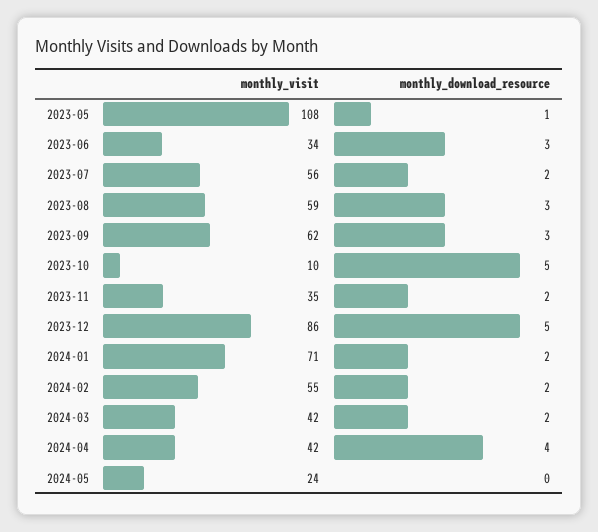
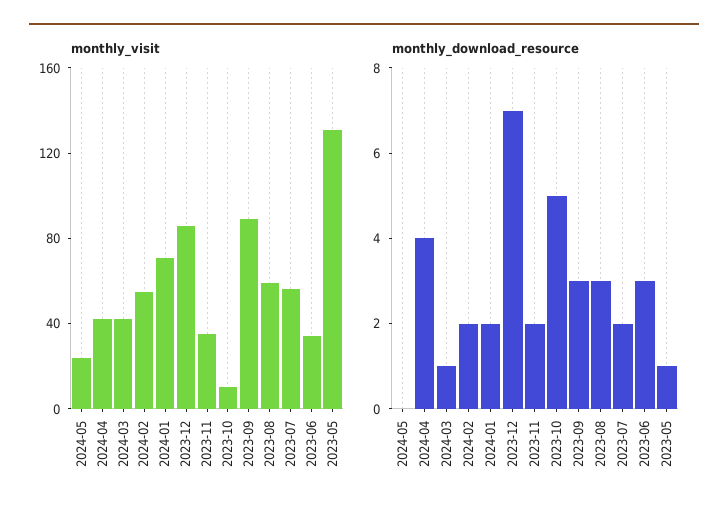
monthly_visit, 2023-05: 108 -> 130
monthly_visit, 2023-09: 62 -> 90
monthly_download_resource, 2023-12: 5 -> 7
monthly_download_resource, 2024-03: 2 -> 1

